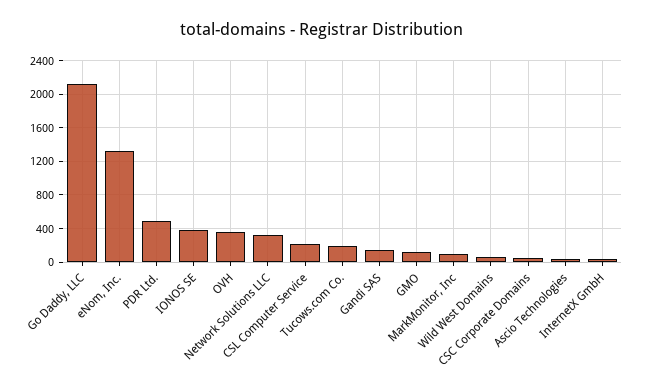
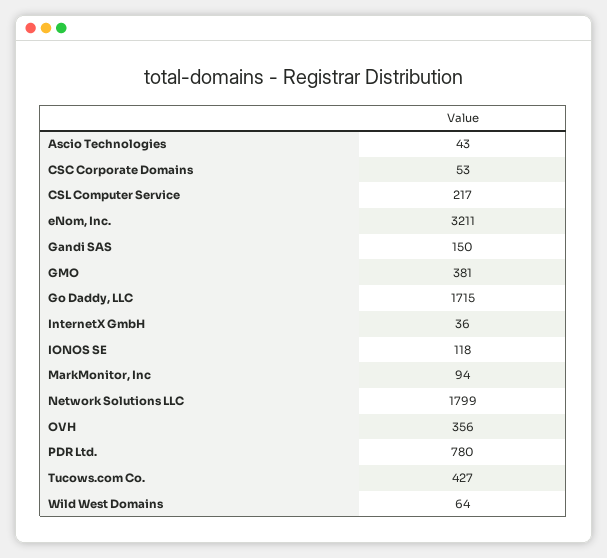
Go Daddy, LLC: 2100 -> 1715
eNom, Inc.: 1300 -> 3211
PDR Ltd.: 500 -> 780
IONOS SE: 400 -> 118
Network Solutions LLC: 300 -> 1799
Tucows.com Co.: 200 -> 427
GMO: 100 -> 381

